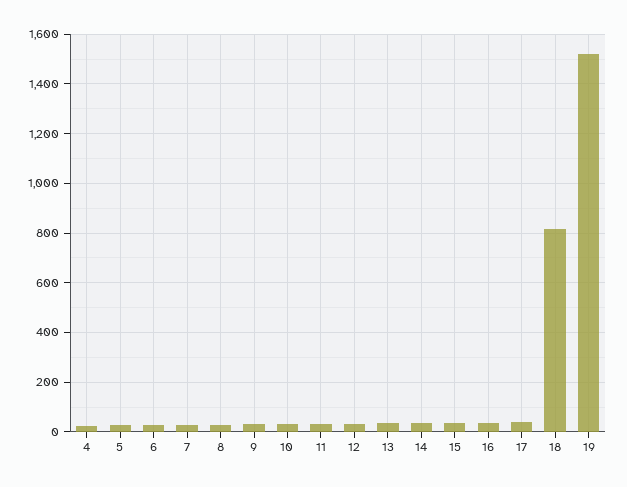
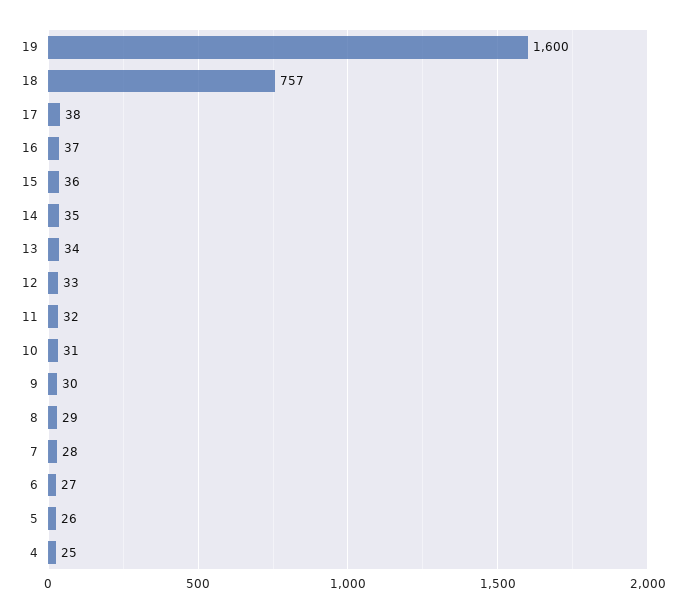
18: 825 -> 757
19: 1525 -> 1600

